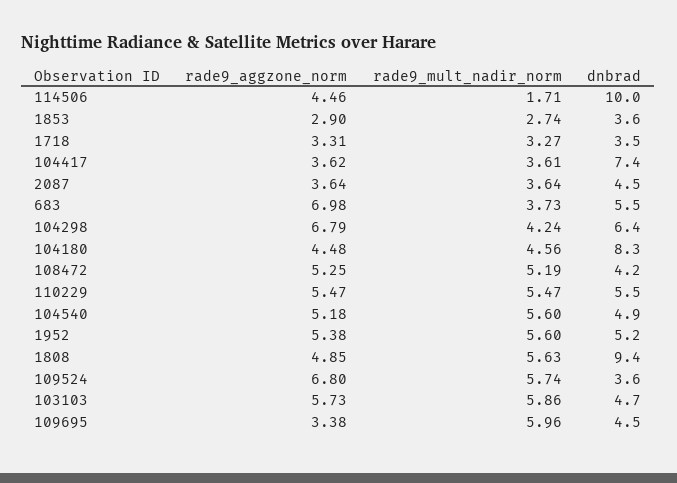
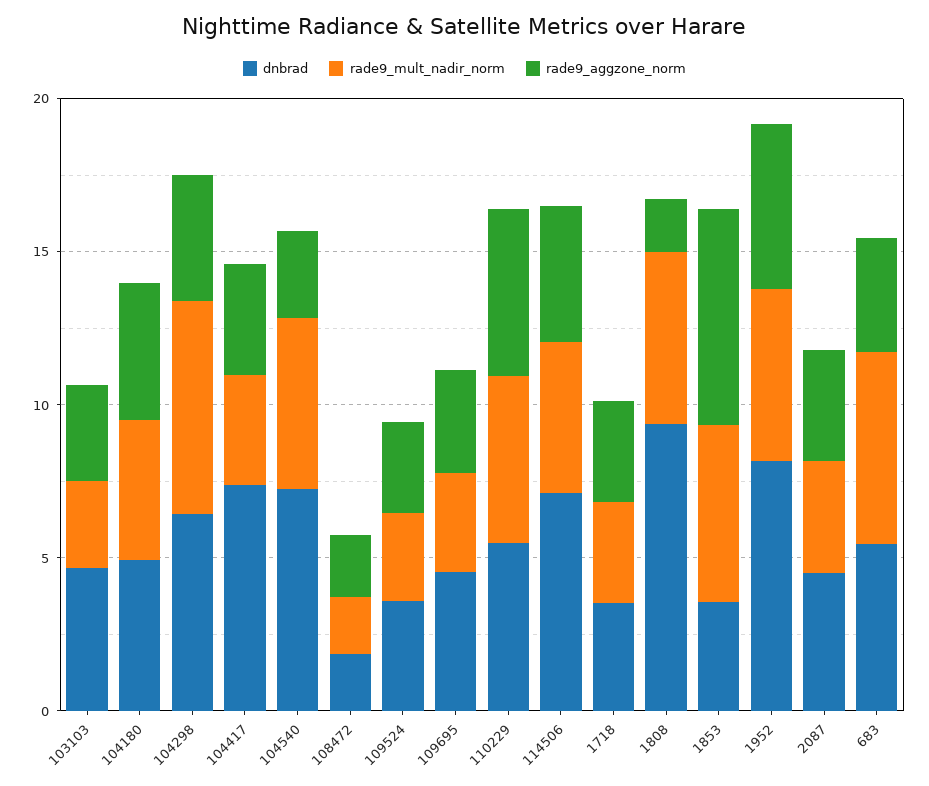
rade9_mult_nadir_norm, 114506: 1.71 -> 5
dnbrad, 114506: 10 -> 7
rade9_aggzone_norm, 1853: 2.9 -> 7
rade9_mult_nadir_norm, 1853: 2.74 -> 6
rade9_aggzone_norm, 683: 6.98 -> 4
rade9_mult_nadir_norm, 683: 3.73 -> 6
rade9_aggzone_norm, 104298: 6.79 -> 4
rade9_mult_nadir_norm, 104298: 4.24 -> 7
dnbrad, 104180: 8.3 -> 5
rade9_aggzone_norm, 108472: 5.25 -> 2
rade9_mult_nadir_norm, 108472: 5.19 -> 2
dnbrad, 108472: 4.2 -> 2
rade9_aggzone_norm, 104540: 5.18 -> 3
dnbrad, 104540: 4.9 -> 7
dnbrad, 1952: 5.2 -> 8
rade9_aggzone_norm, 1808: 4.85 -> 2
rade9_aggzone_norm, 109524: 6.8 -> 3
rade9_mult_nadir_norm, 109524: 5.74 -> 3
rade9_aggzone_norm, 103103: 5.73 -> 3
rade9_mult_nadir_norm, 103103: 5.86 -> 3
rade9_mult_nadir_norm, 109695: 5.96 -> 3

